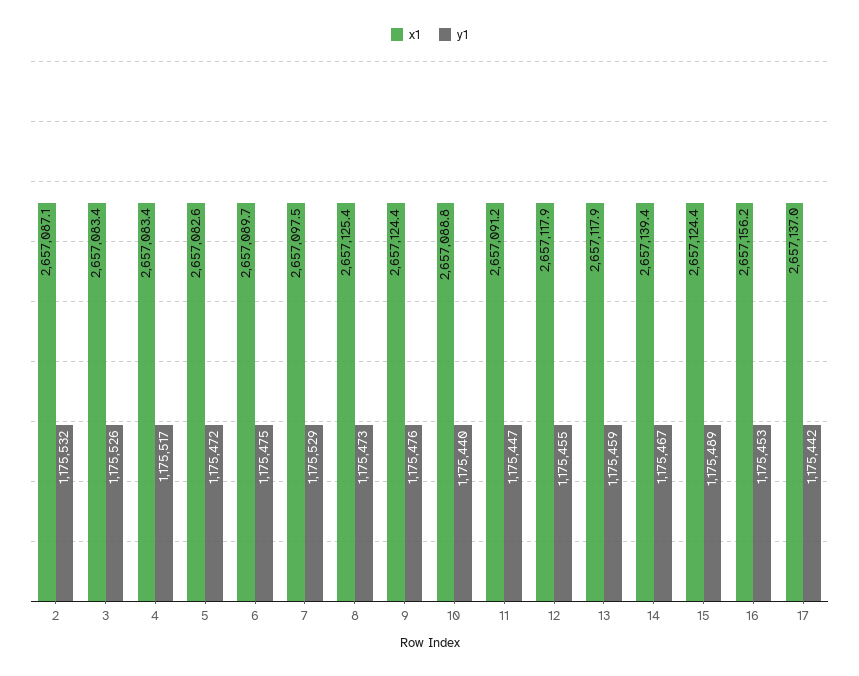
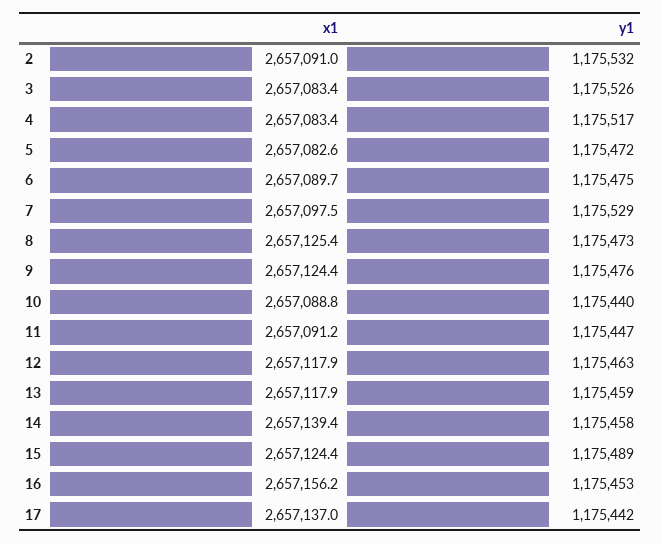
x1, 2: 2657087.1 -> 2657091
y1, 12: 1175455 -> 1175463
y1, 14: 1175467 -> 1175458

